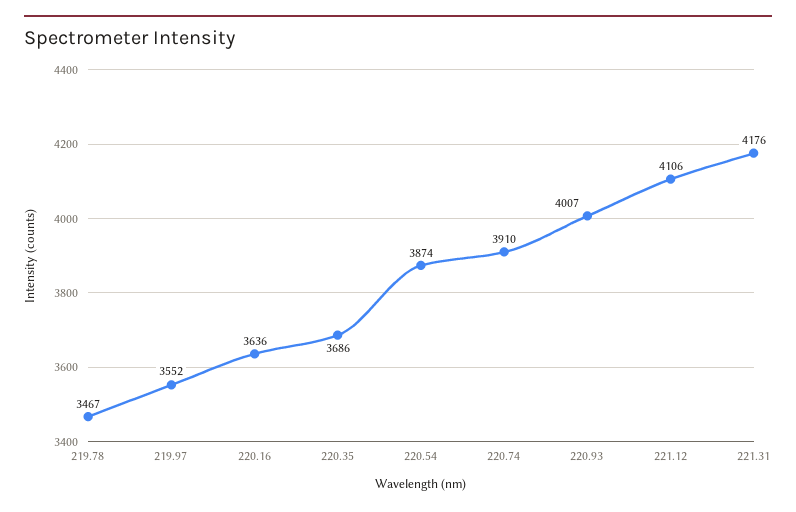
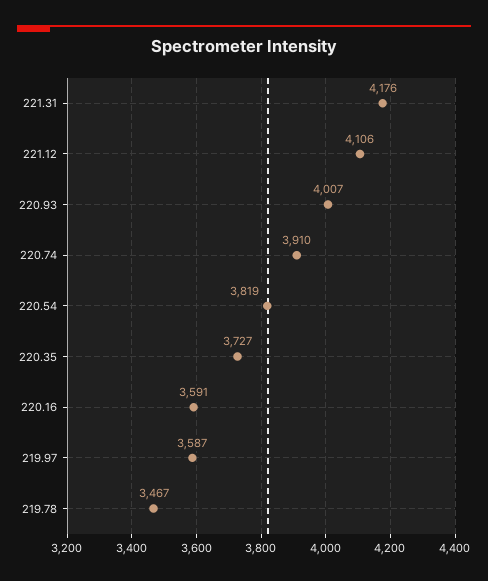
219.97: 3552 -> 3587
220.16: 3636 -> 3591
220.35: 3686 -> 3727
220.54: 3874 -> 3819

